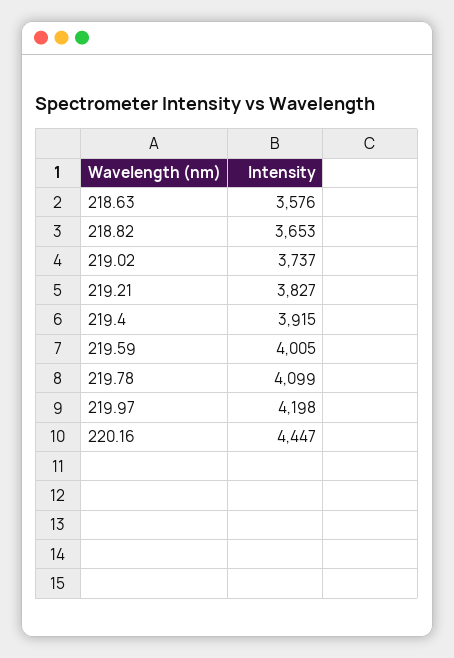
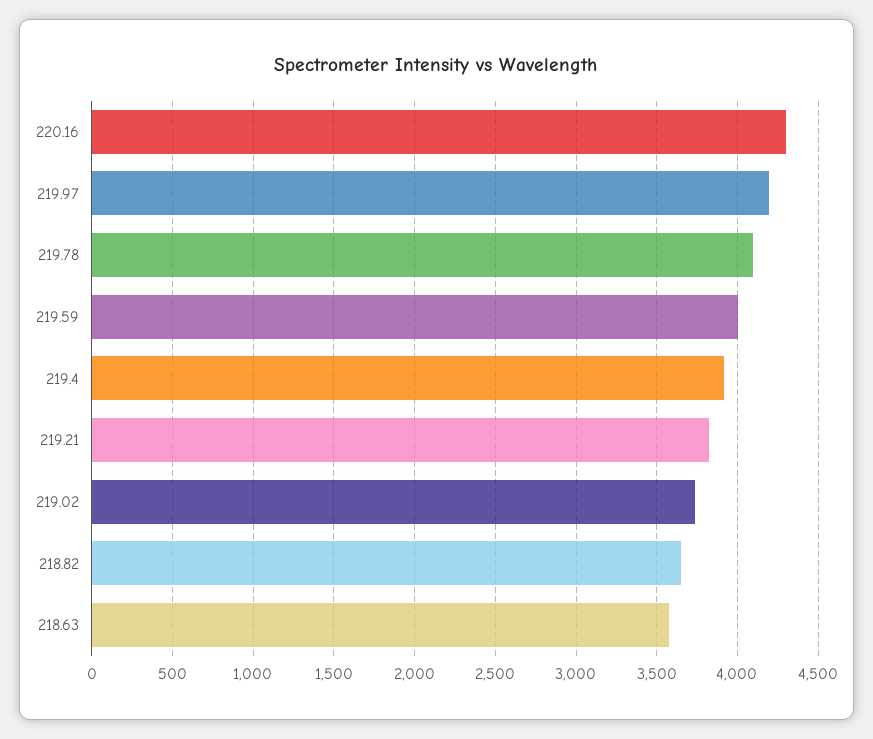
220.16: 4447 -> 4300

